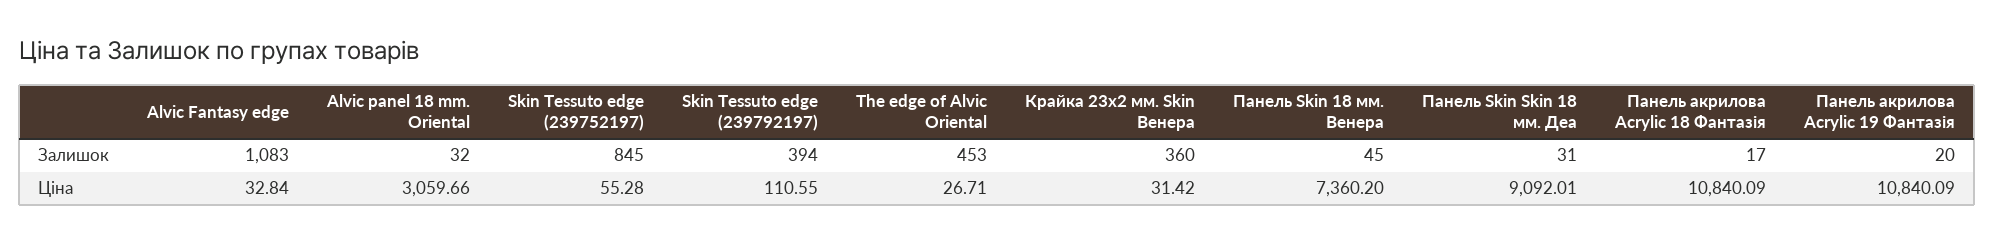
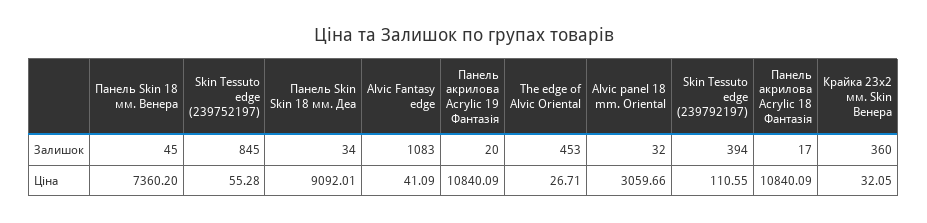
Панель Skin Skin 18 мм. Деа, Залишок: 31 -> 34
Alvic Fantasy edge, Ціна: 32.84 -> 41.09
Крайка 23x2 мм. Skin Венера, Ціна: 31.42 -> 32.05

